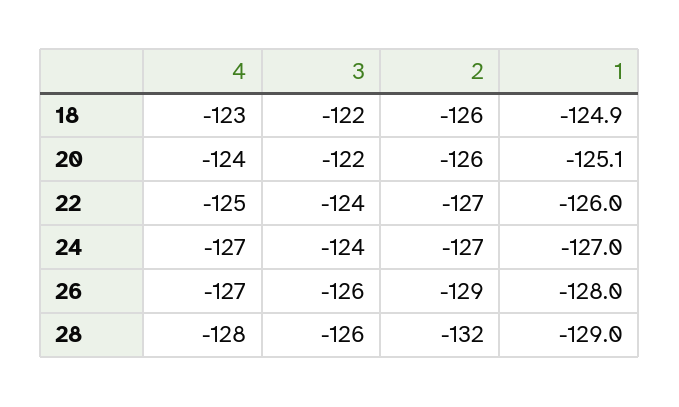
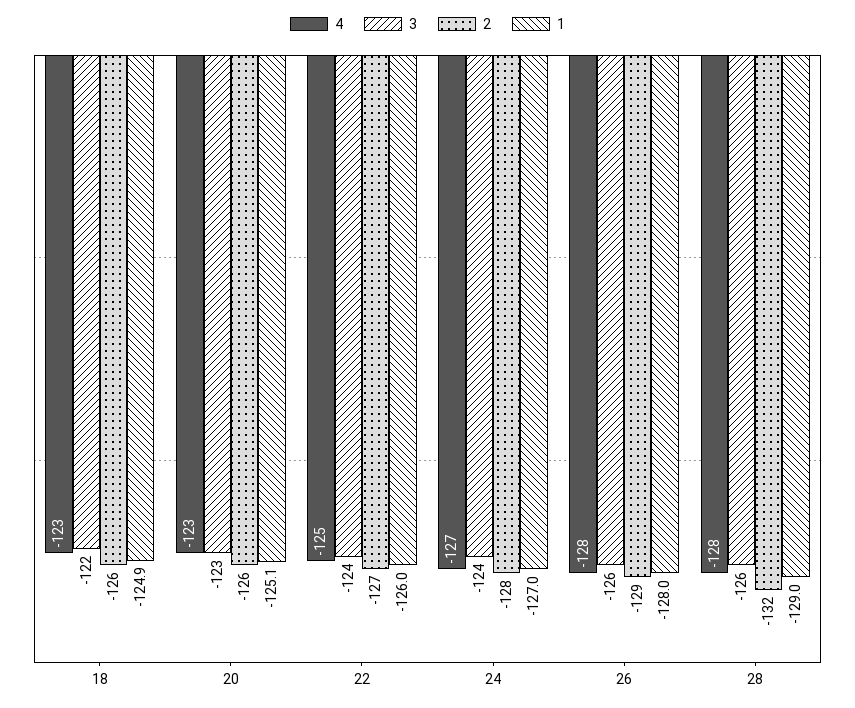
4, 20: -124 -> -123
3, 20: -122 -> -123
2, 24: -127 -> -128
4, 26: -127 -> -128

